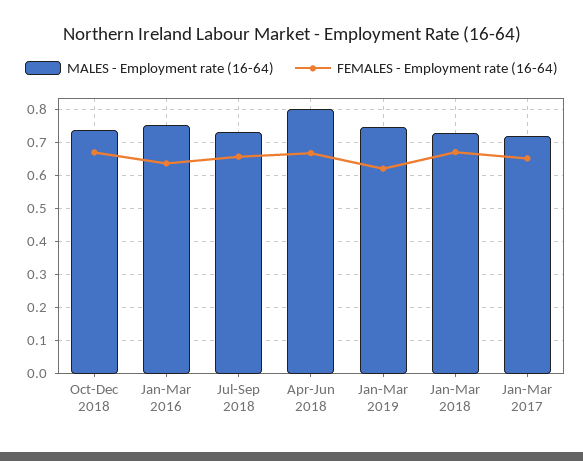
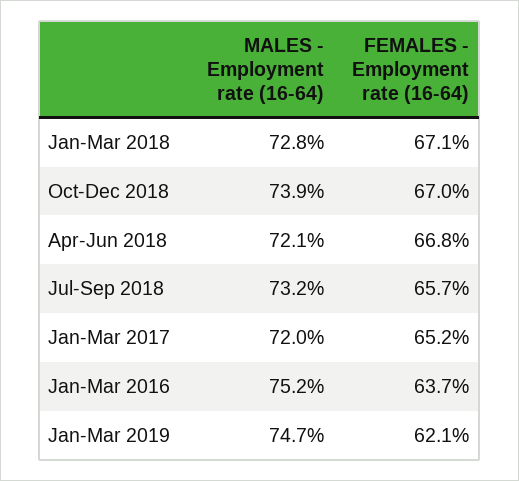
MALES - Employment rate (16-64), Apr-Jun 2018: 0.8 -> 0.721

